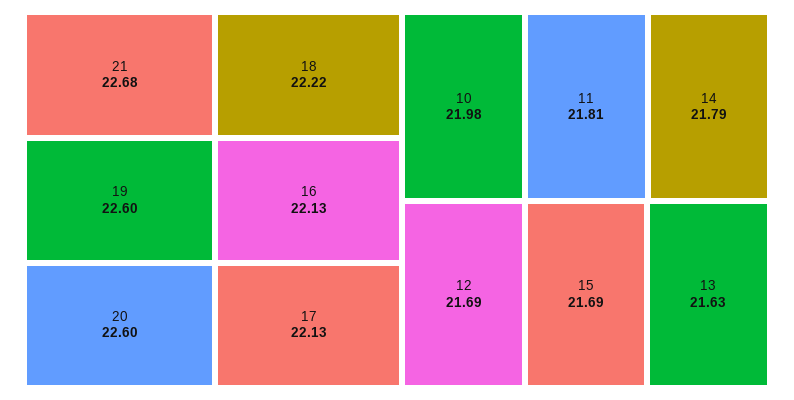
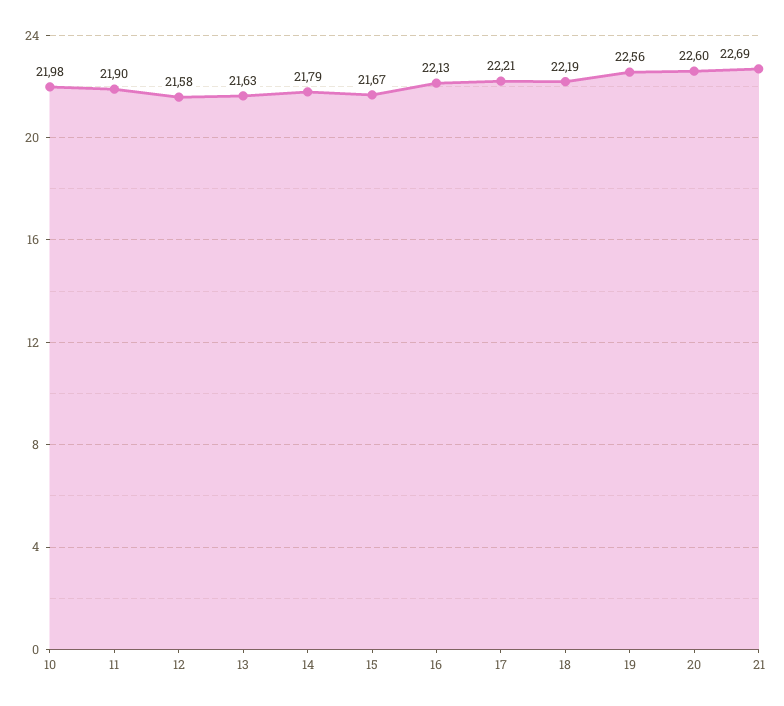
21: 22.68 -> 22.69
19: 22.6 -> 22.56
18: 22.22 -> 22.19
17: 22.13 -> 22.21
11: 21.81 -> 21.9
12: 21.69 -> 21.58
15: 21.69 -> 21.67

